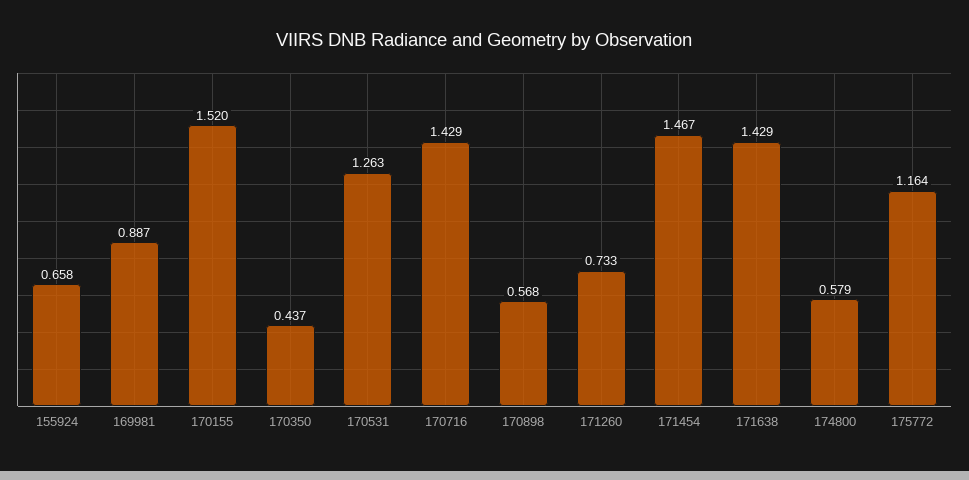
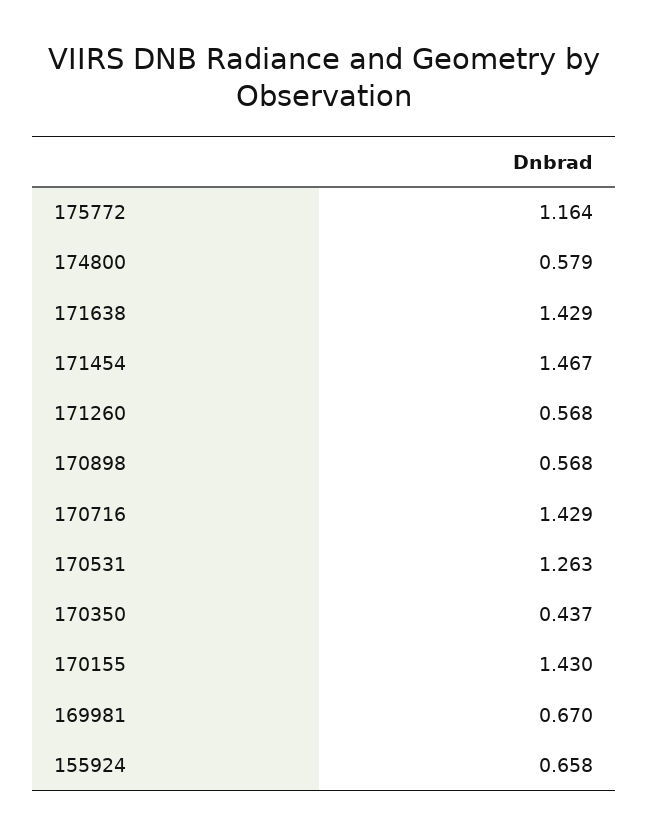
169981: 0.887 -> 0.67
170155: 1.52 -> 1.43
171260: 0.733 -> 0.568

